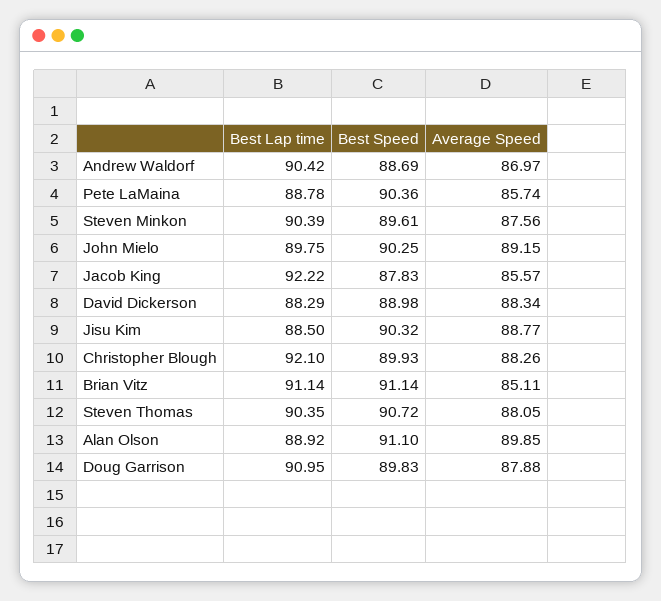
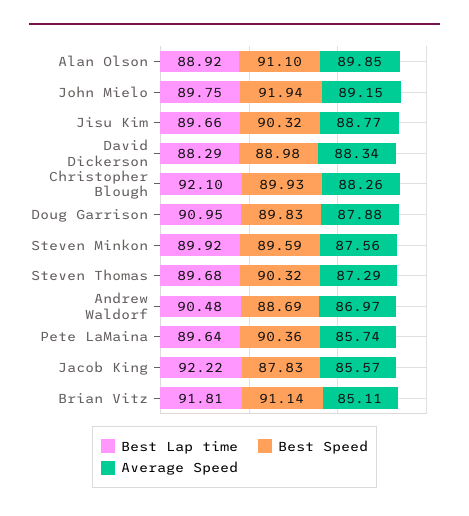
Best Lap time, Andrew Waldorf: 90.42 -> 90.48
Best Lap time, Pete LaMaina: 88.78 -> 89.64
Best Lap time, Steven Minkon: 90.39 -> 89.92
Best Speed, Steven Minkon: 89.61 -> 89.59
Best Speed, John Mielo: 90.25 -> 91.94
Best Lap time, Jisu Kim: 88.5 -> 89.66
Best Lap time, Brian Vitz: 91.14 -> 91.81
Best Lap time, Steven Thomas: 90.35 -> 89.68
Best Speed, Steven Thomas: 90.72 -> 90.32
Average Speed, Steven Thomas: 88.05 -> 87.29

